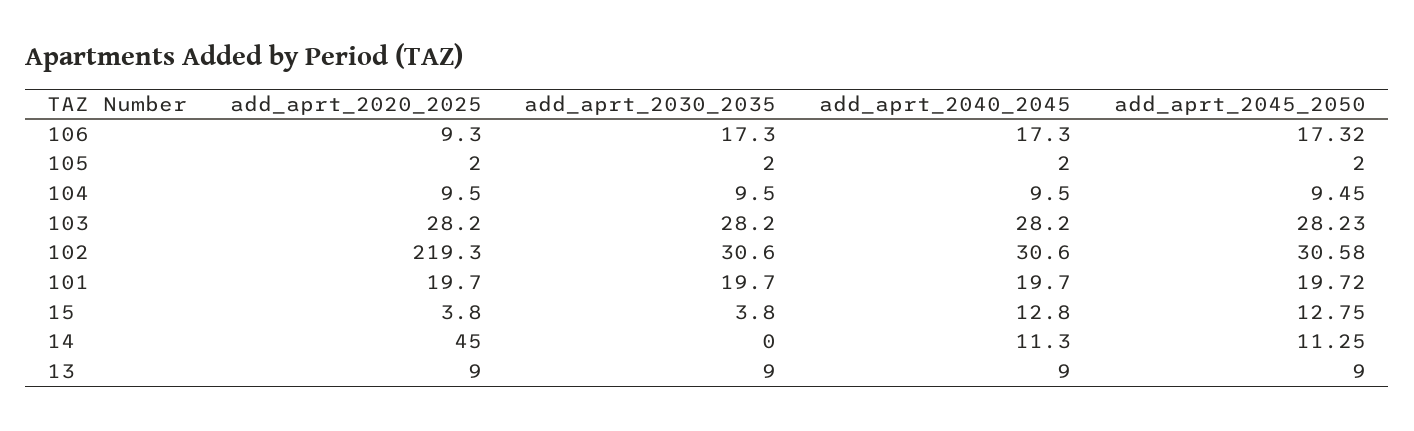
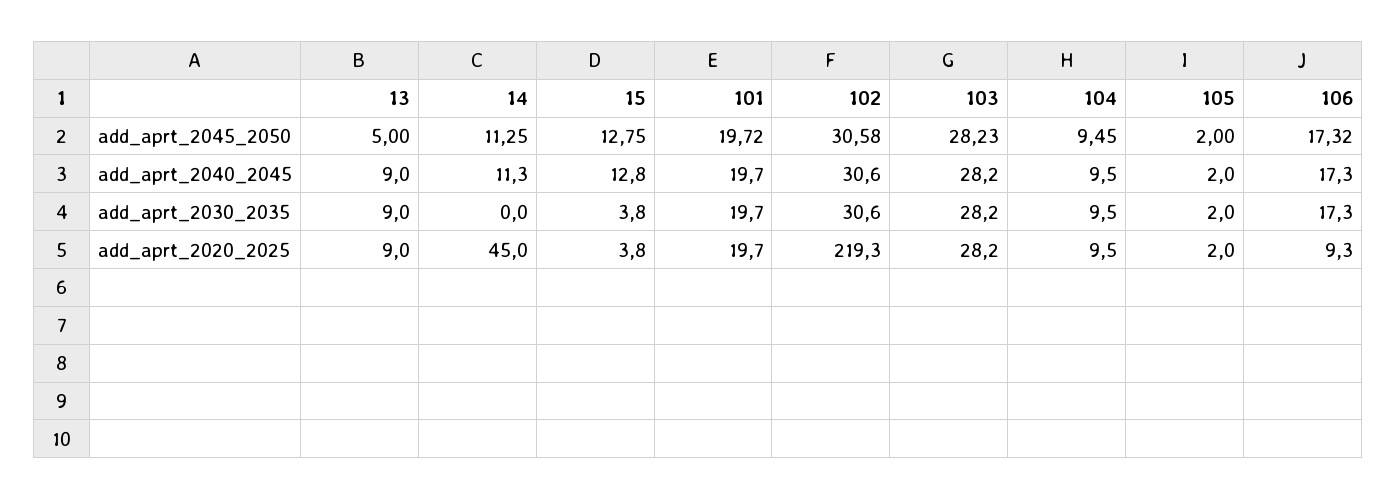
add_aprt_2045_2050, 13: 9 -> 5

